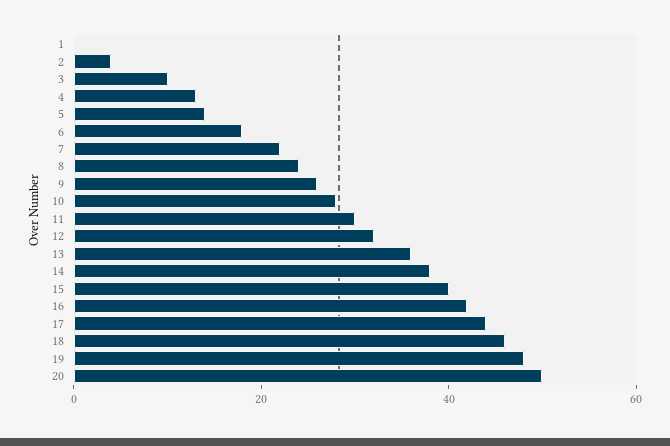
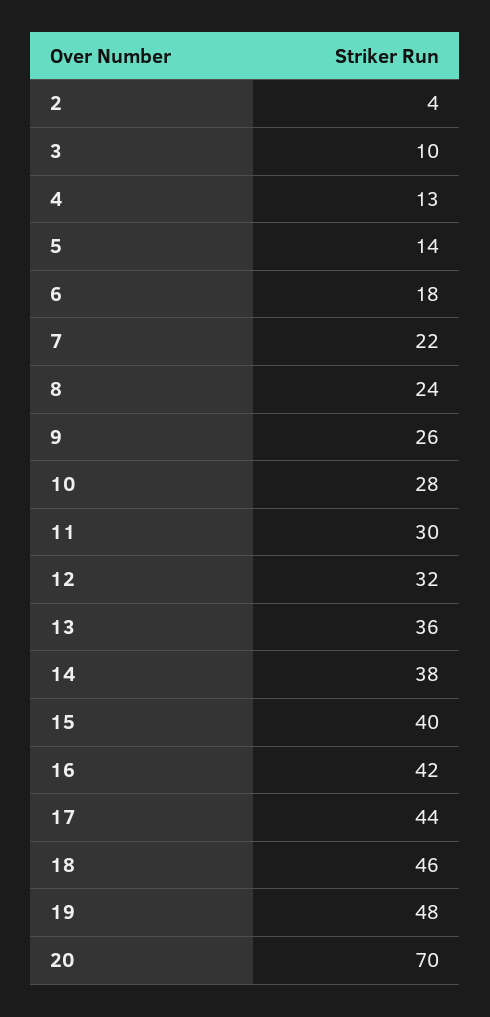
1: 0 -> none
20: 50 -> 70

